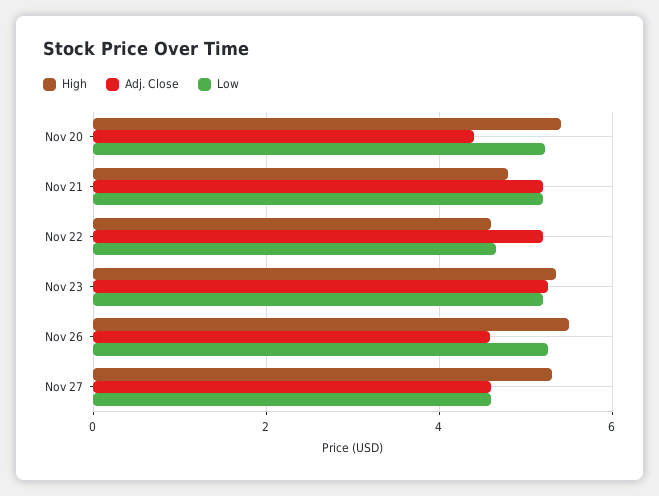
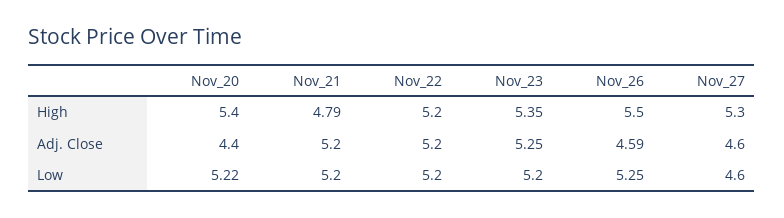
High, Nov 22: 4.6 -> 5.2
Low, Nov 22: 4.6 -> 5.2

